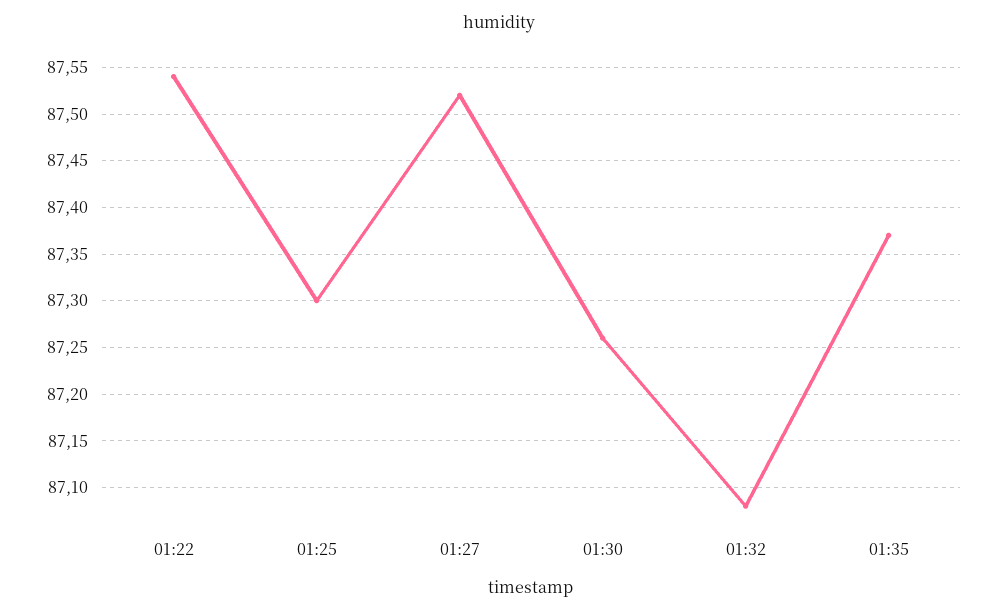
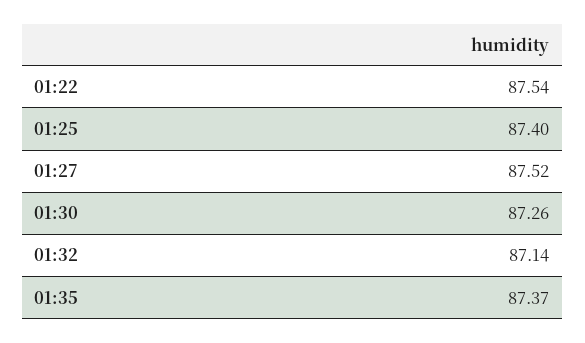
01:25: 87.3 -> 87.4
01:32: 87.08 -> 87.14

